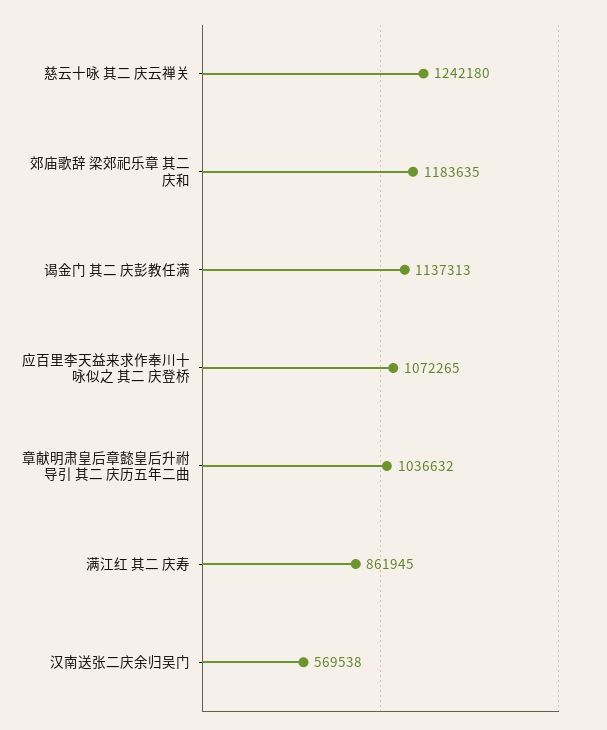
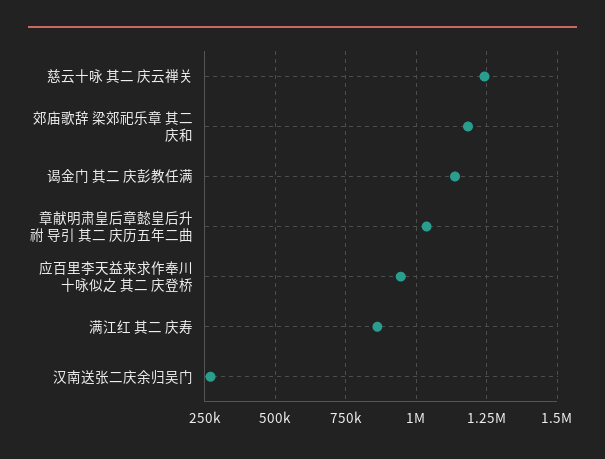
应百里李天益来求作奉川十咏似之 其二 庆登桥: 1072265 -> 950000
汉南送张二庆余归吴门: 569538 -> 275000

